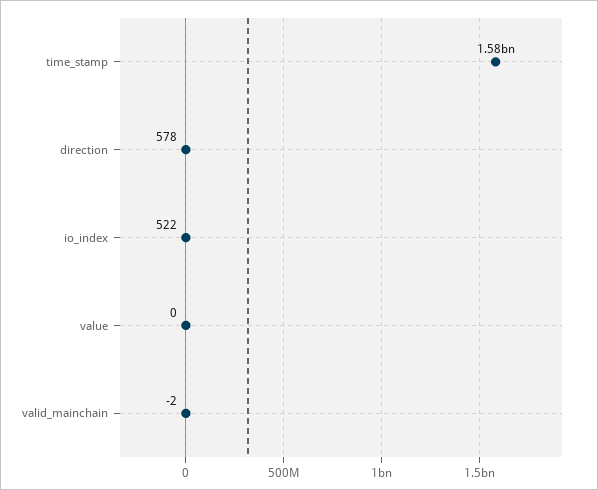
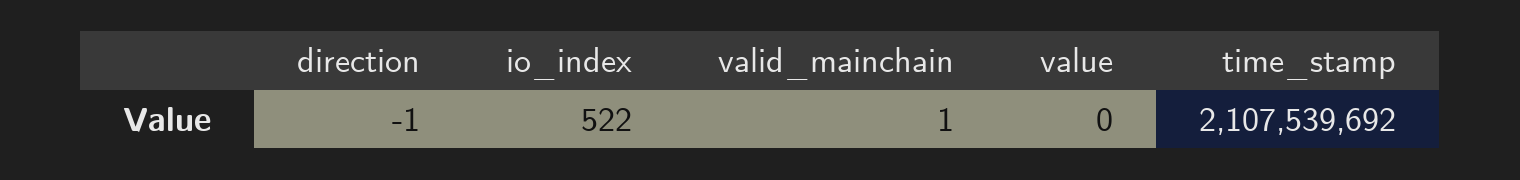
time_stamp: 1580000000 -> 2107539692
direction: 578 -> -1
valid_mainchain: -2 -> 1

